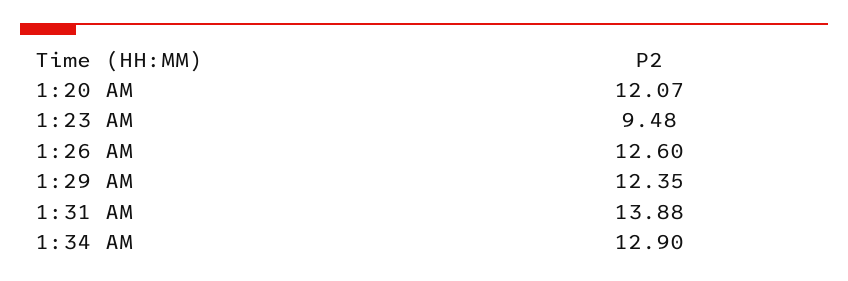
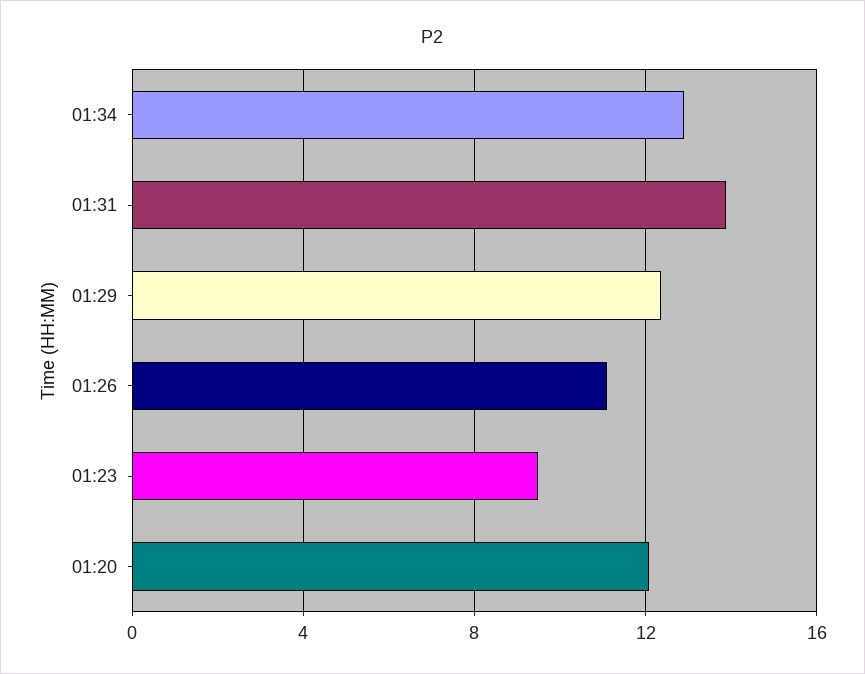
1:26 AM: 12.6 -> 11

